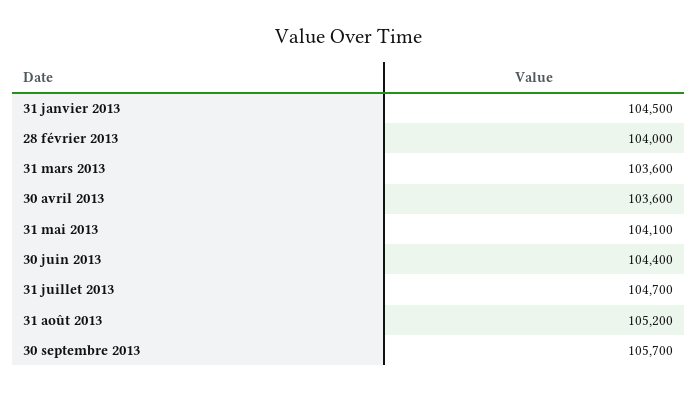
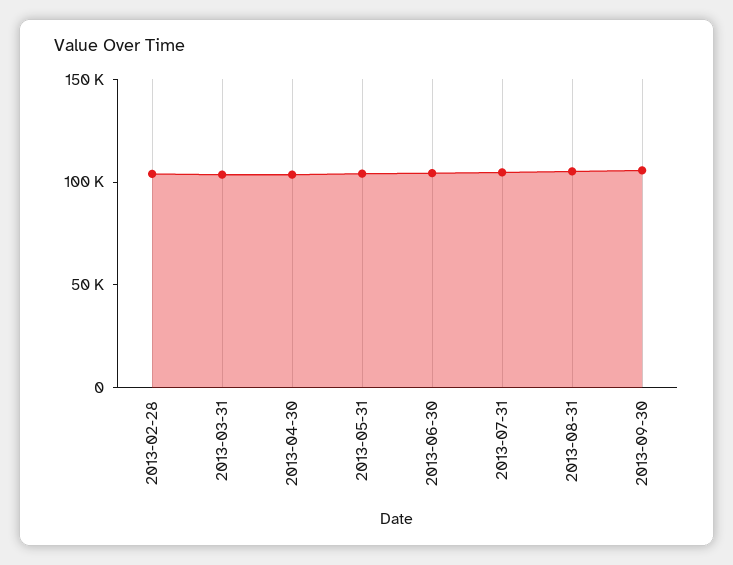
31 janvier 2013: 104500 -> none

